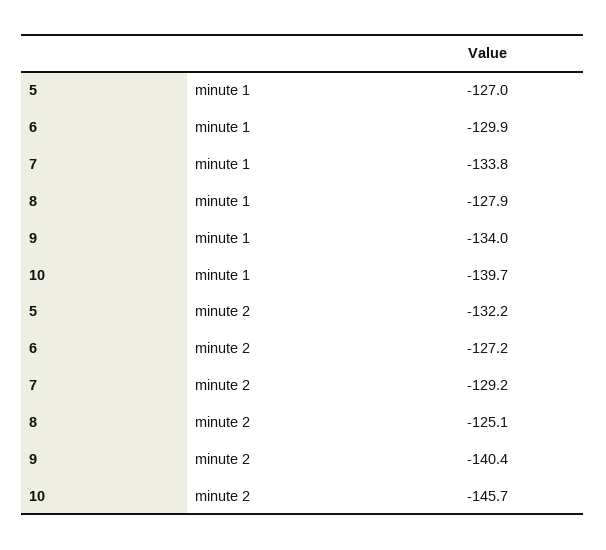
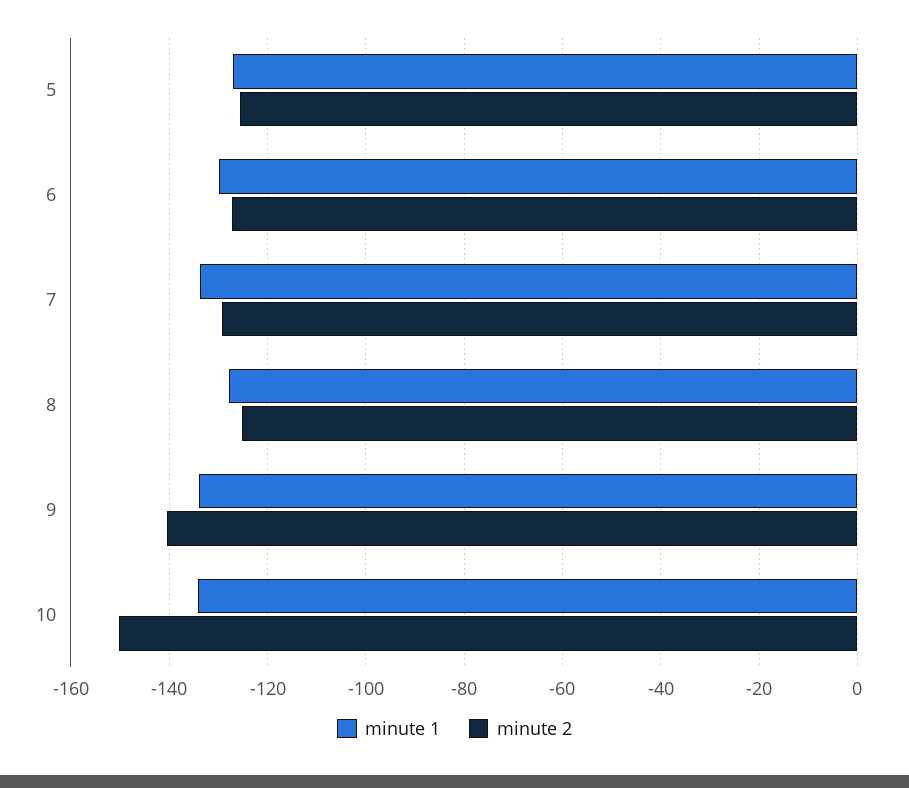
minute 1, 10: -139.7 -> -134
minute 2, 5: -132.2 -> -126
minute 2, 10: -145.7 -> -150

